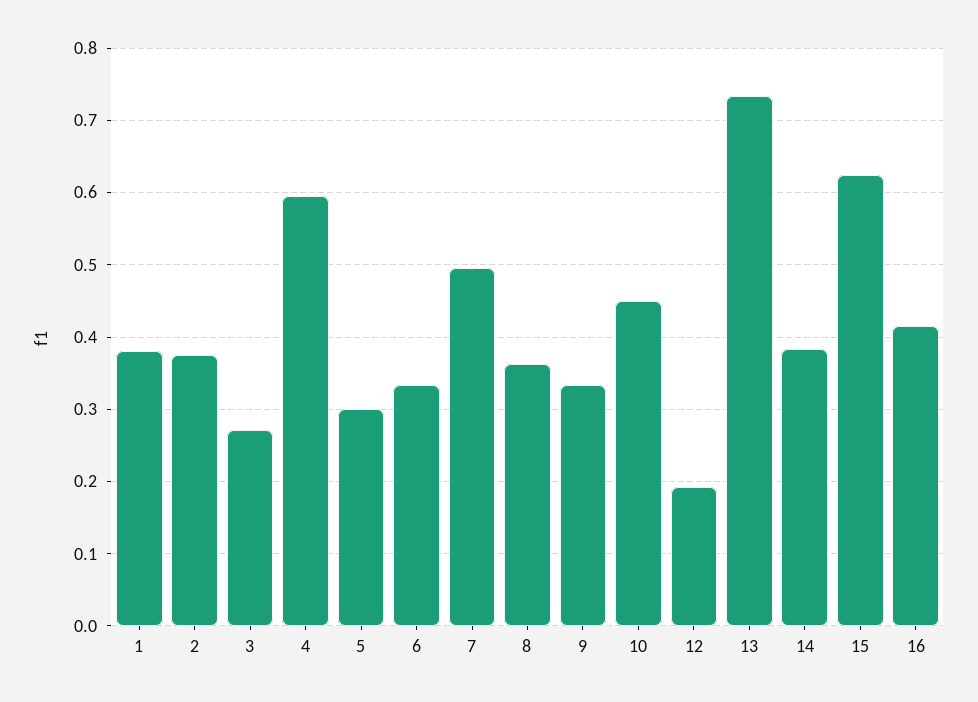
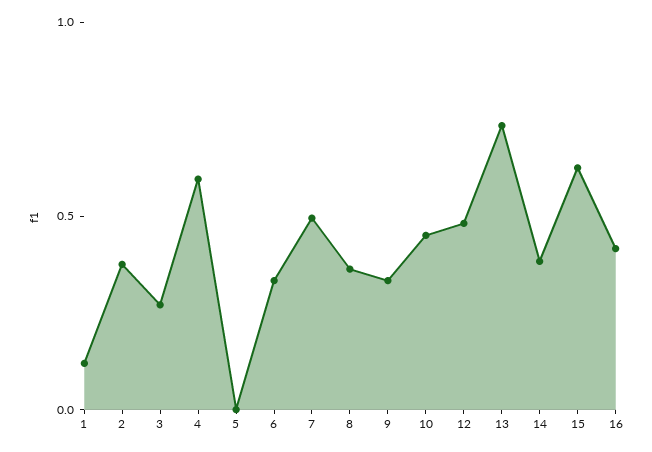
1: 0.38 -> 0.1
5: 0.3 -> 0
12: 0.19 -> 0.5

